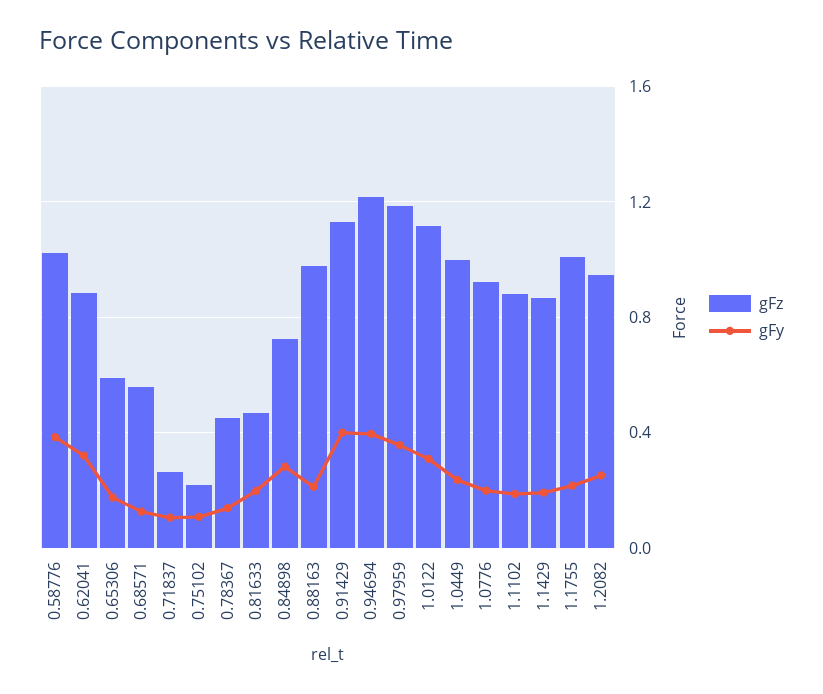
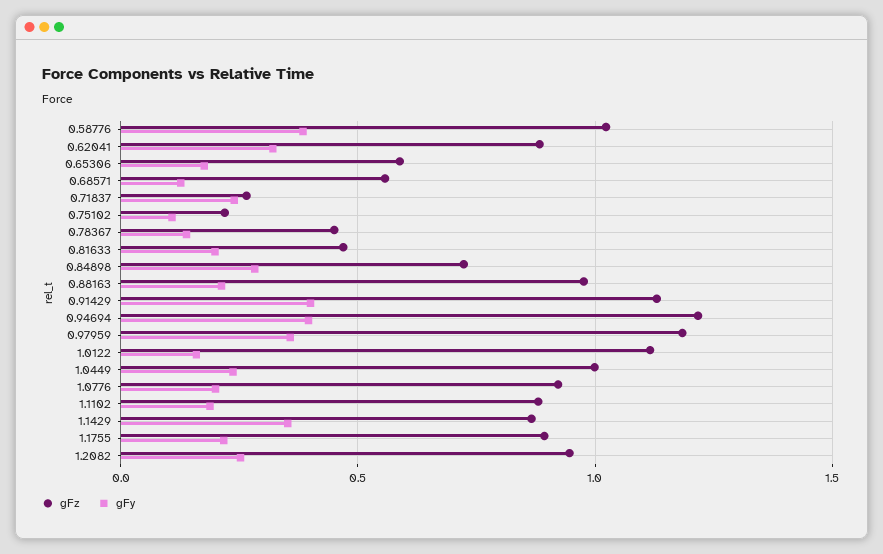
gFy, 0.71837: 0.1 -> 0.25
gFy, 1.0122: 0.3 -> 0.15
gFy, 1.1429: 0.2 -> 0.35
gFz, 1.1755: 1 -> 0.9

